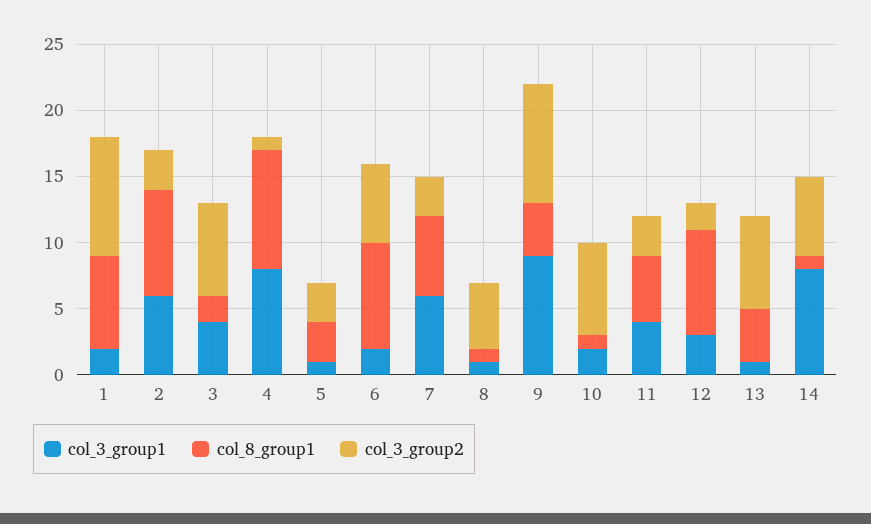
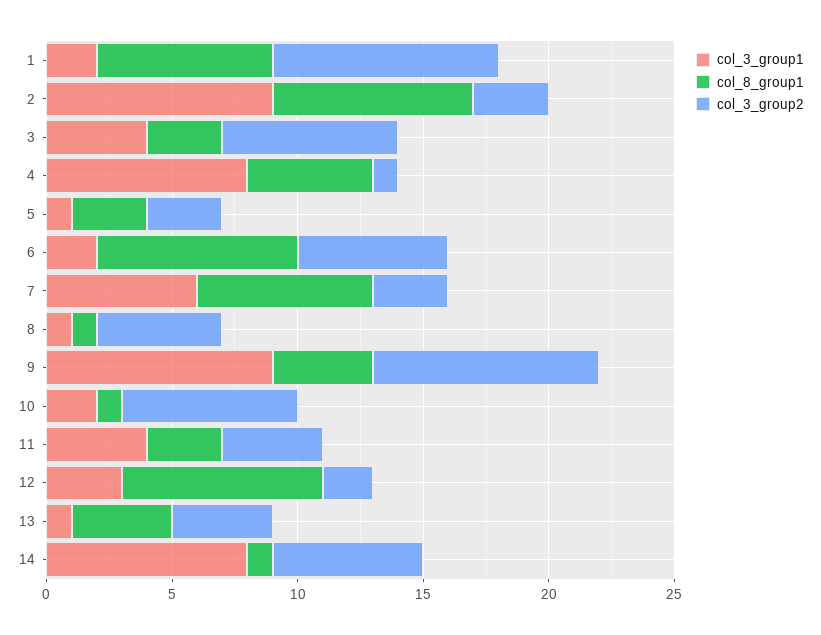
col_3_group1, 2: 6 -> 9
col_8_group1, 3: 2 -> 3
col_8_group1, 4: 9 -> 5
col_8_group1, 7: 6 -> 7
col_8_group1, 11: 5 -> 3
col_3_group2, 11: 3 -> 4
col_3_group2, 13: 7 -> 4

